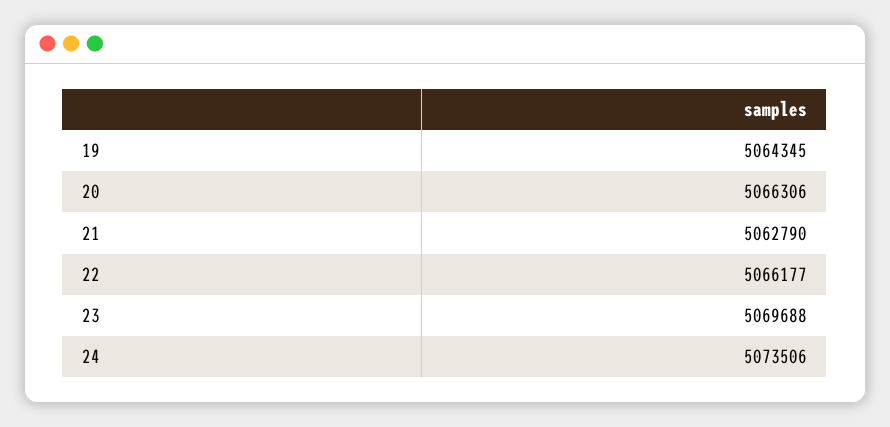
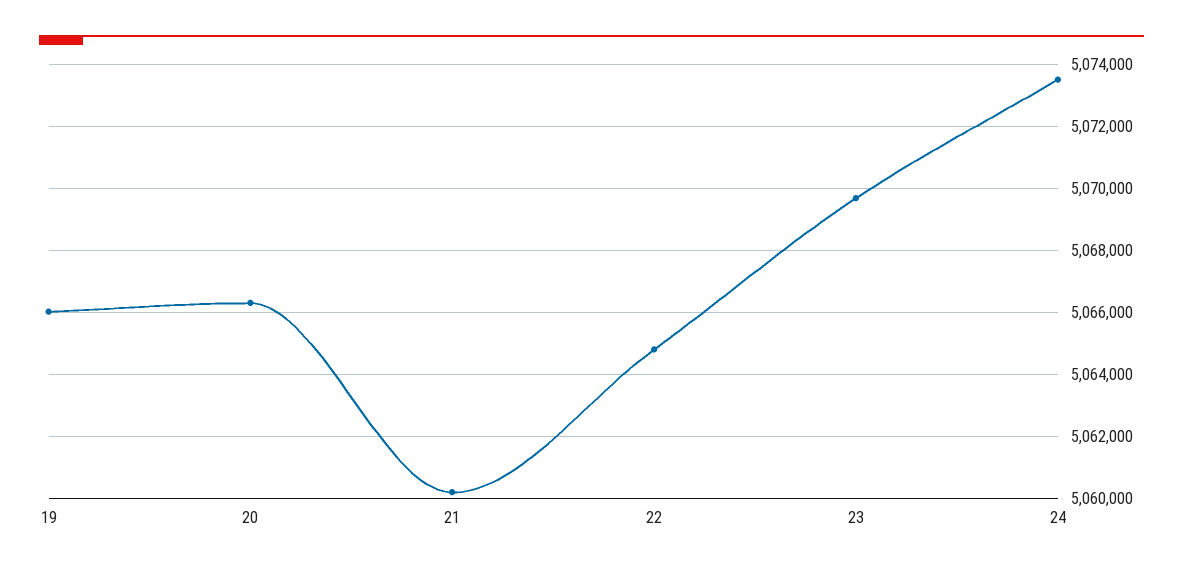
19: 5064345 -> 5066000
21: 5062790 -> 5060200
22: 5066177 -> 5064800

